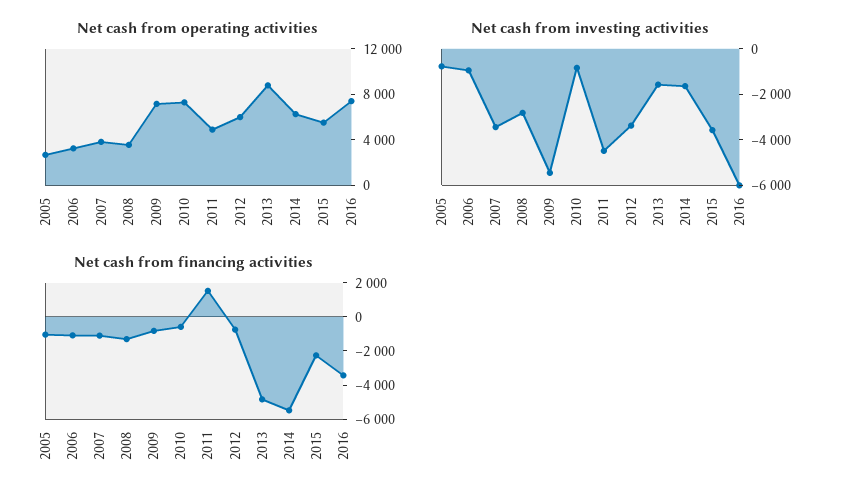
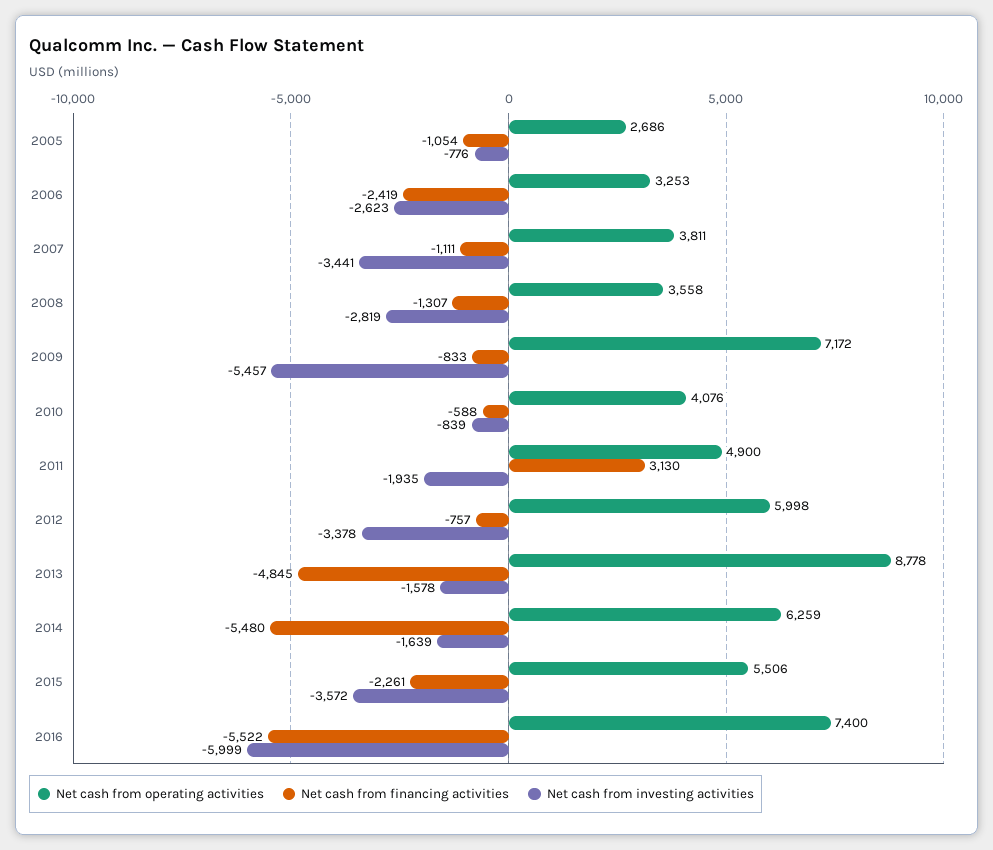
Net cash from operating activities, 2010: 7000 -> 4076
Net cash from investing activities, 2006: -1000 -> -2623
Net cash from investing activities, 2011: -4500 -> -1935
Net cash from financing activities, 2006: -1000 -> -2419
Net cash from financing activities, 2011: 1500 -> 3130
Net cash from financing activities, 2016: -3500 -> -5522

